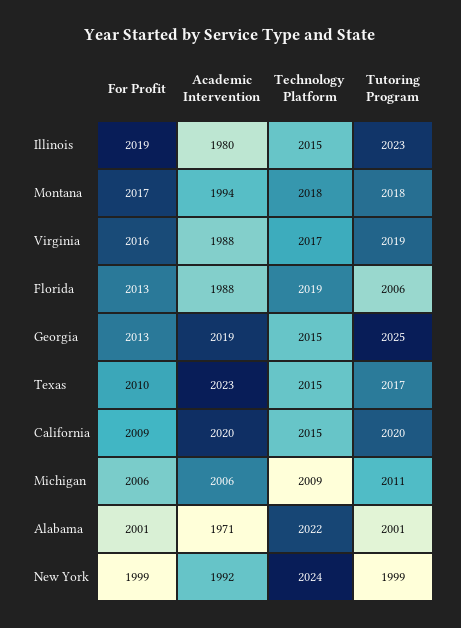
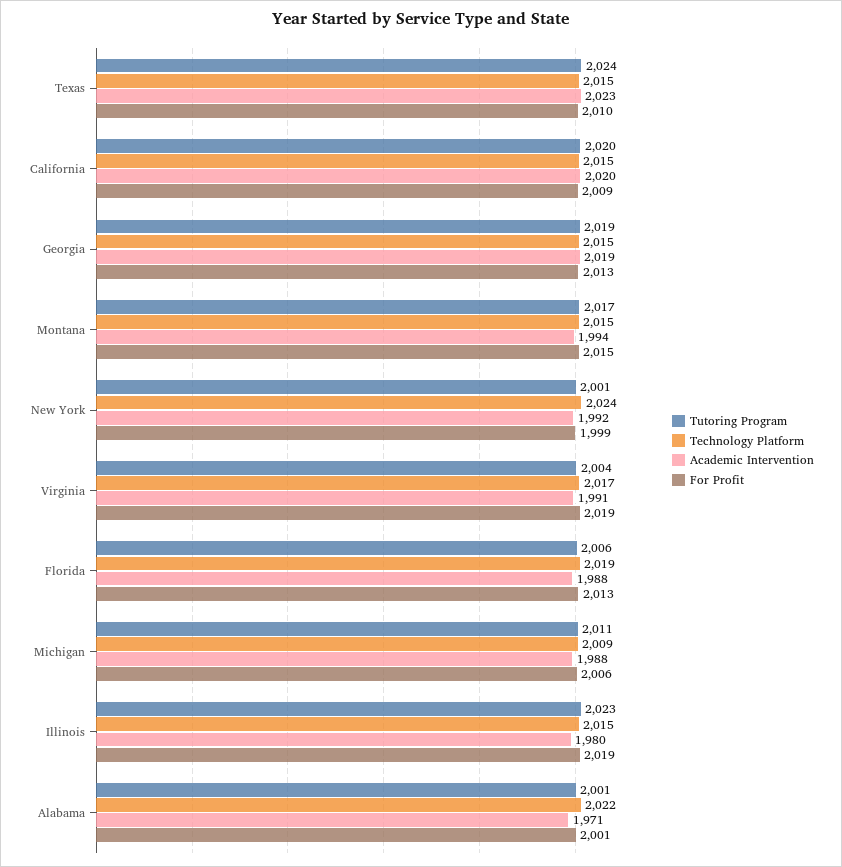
For Profit, Montana: 2017 -> 2015
Technology Platform, Montana: 2018 -> 2015
Tutoring Program, Montana: 2018 -> 2017
For Profit, Virginia: 2016 -> 2019
Academic Intervention, Virginia: 1988 -> 1991
Tutoring Program, Virginia: 2019 -> 2004
Tutoring Program, Georgia: 2025 -> 2019
Tutoring Program, Texas: 2017 -> 2024
Academic Intervention, Michigan: 2006 -> 1988
Tutoring Program, New York: 1999 -> 2001

